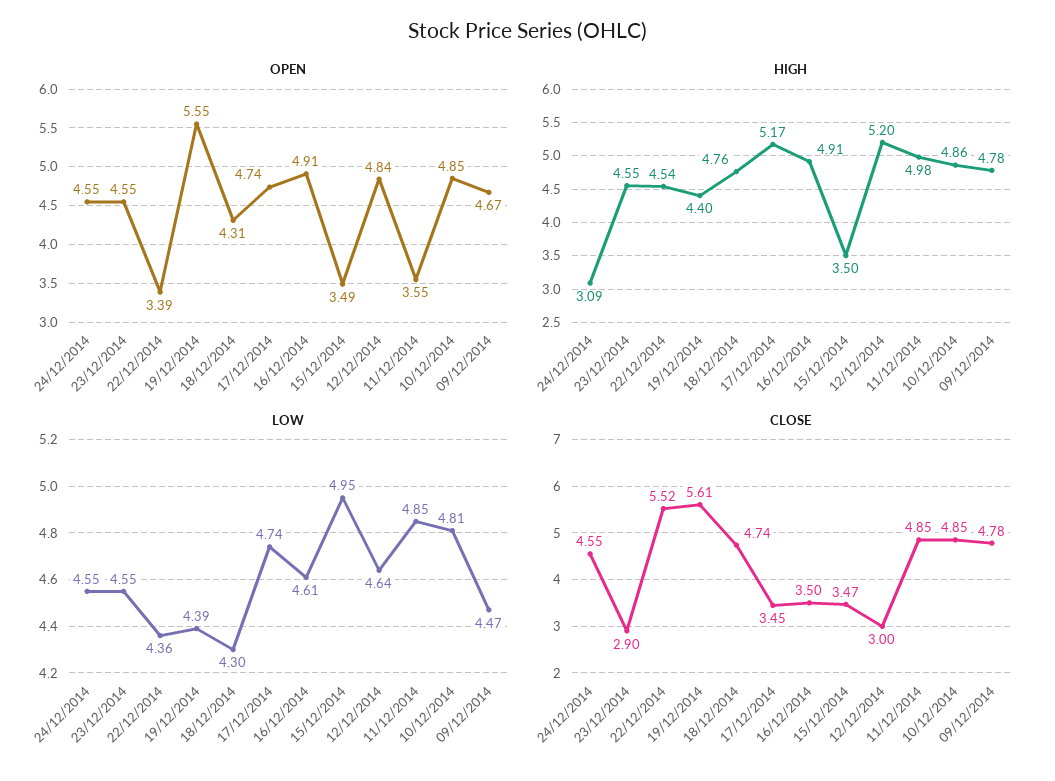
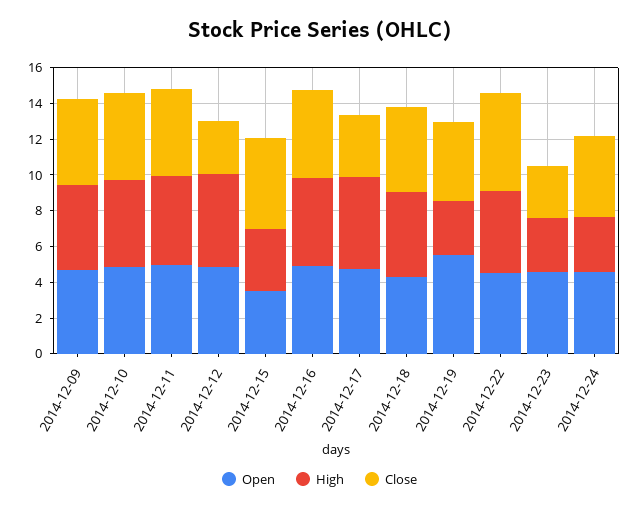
OPEN, 22/12/2014: 3.39 -> 4.5
OPEN, 11/12/2014: 3.55 -> 5
HIGH, 23/12/2014: 4.55 -> 3
HIGH, 19/12/2014: 4.4 -> 3
LOW, 24/12/2014: 4.55 -> none
LOW, 23/12/2014: 4.55 -> none
LOW, 22/12/2014: 4.36 -> none
LOW, 19/12/2014: 4.39 -> none
LOW, 18/12/2014: 4.3 -> none
LOW, 17/12/2014: 4.74 -> none
LOW, 16/12/2014: 4.61 -> none
LOW, 15/12/2014: 4.95 -> none
LOW, 12/12/2014: 4.64 -> none
LOW, 11/12/2014: 4.85 -> none
LOW, 10/12/2014: 4.81 -> none
LOW, 09/12/2014: 4.47 -> none
CLOSE, 19/12/2014: 5.61 -> 4.5
CLOSE, 16/12/2014: 3.5 -> 5
CLOSE, 15/12/2014: 3.47 -> 5

